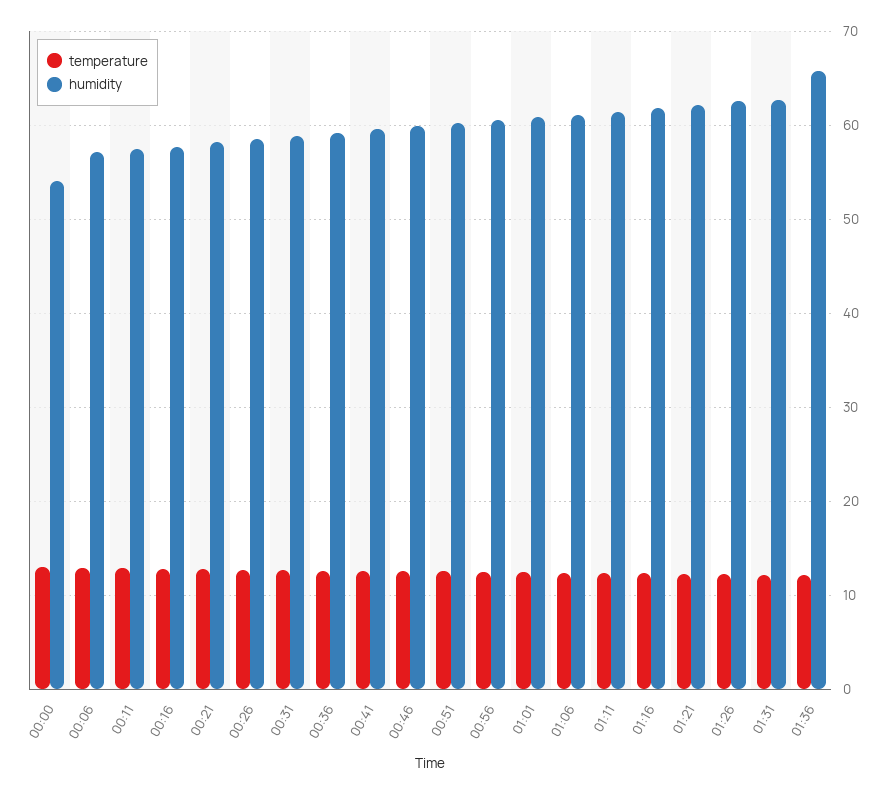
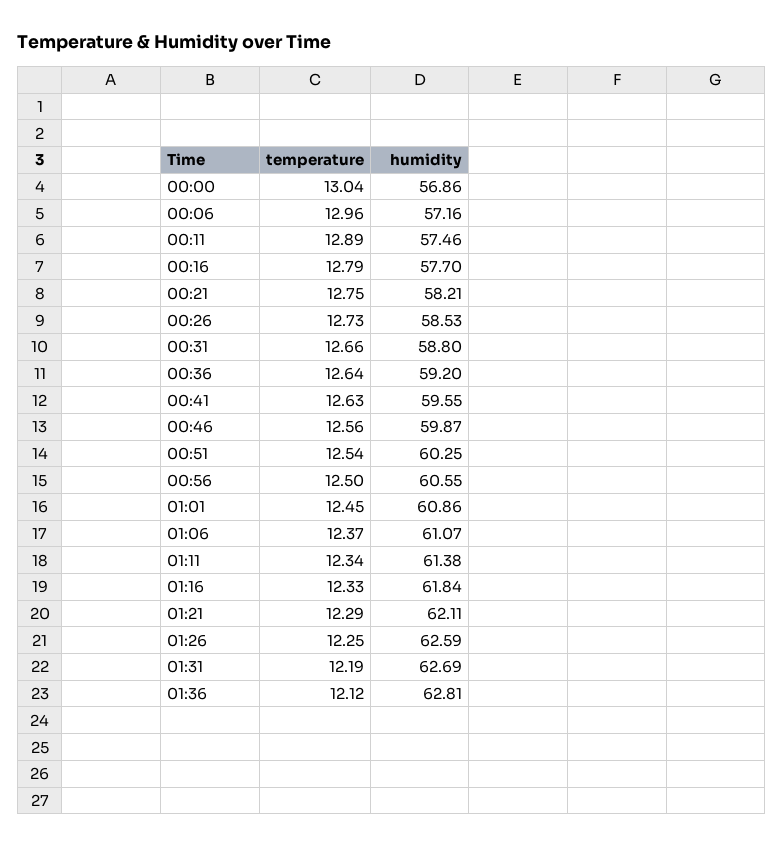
humidity, 00:00: 54 -> 56.86
humidity, 01:36: 66 -> 62.81

